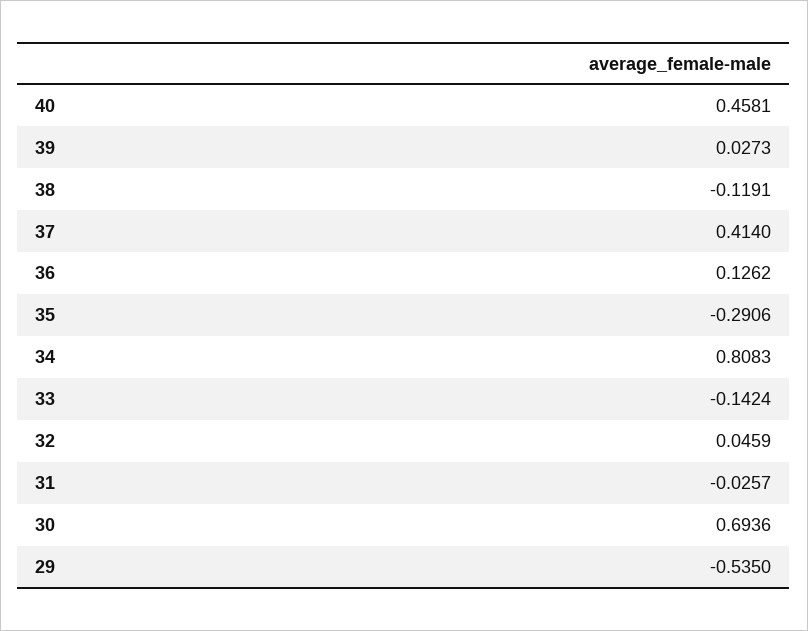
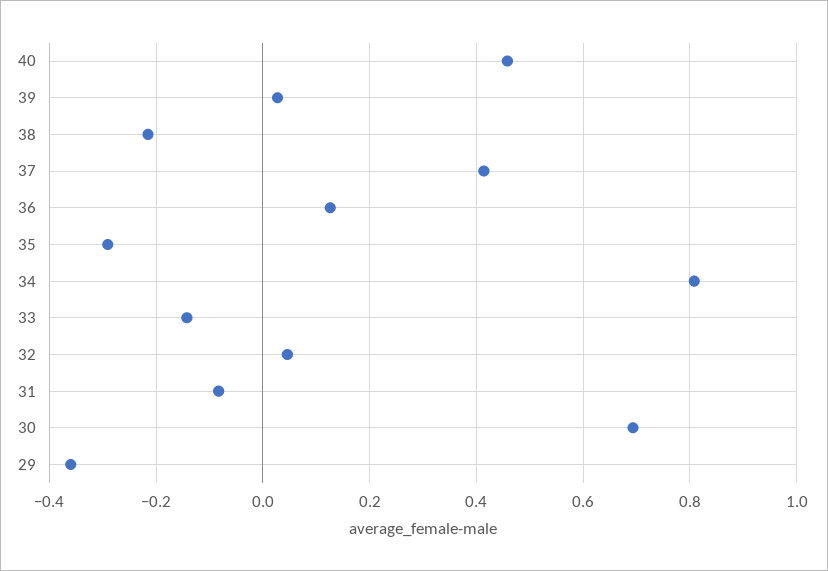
38: -0.1191 -> -0.22
31: -0.0257 -> -0.08
29: -0.535 -> -0.36

